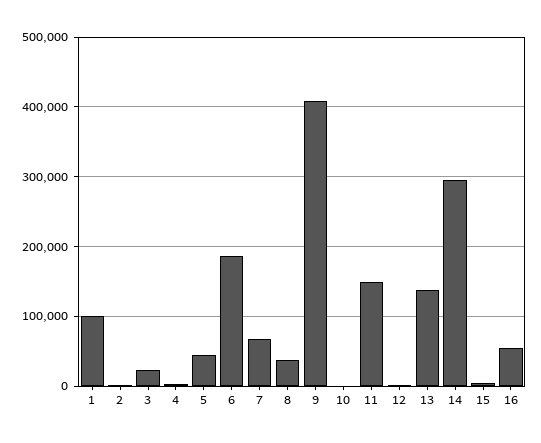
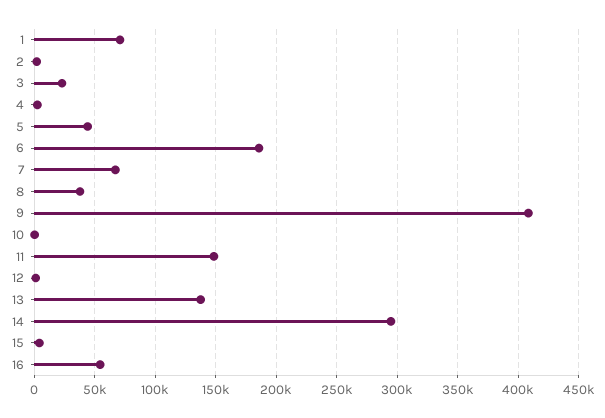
1: 100000 -> 70000

